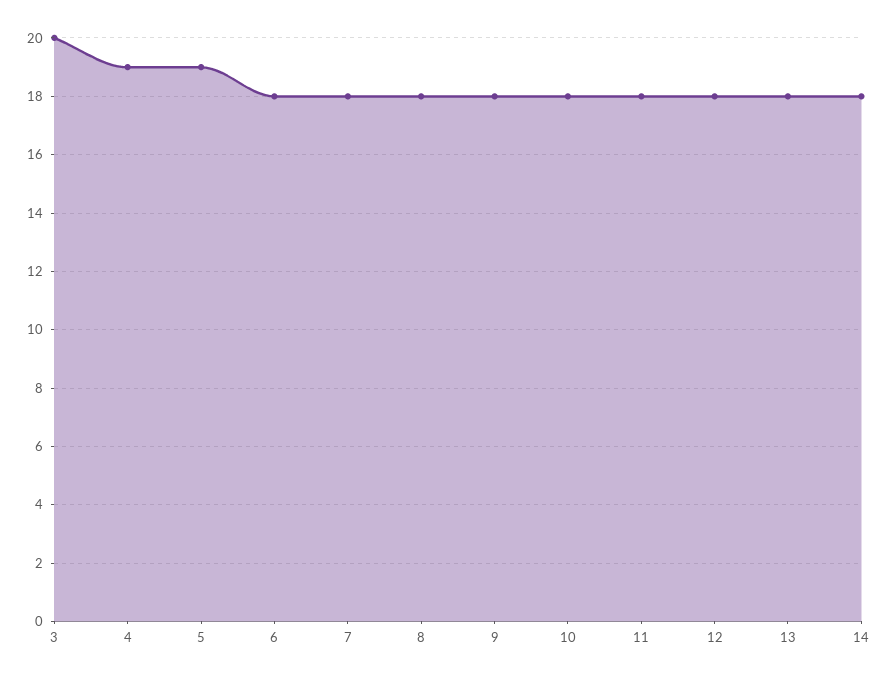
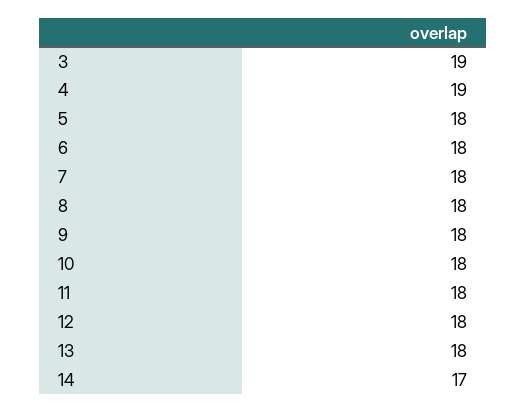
3: 20 -> 19
5: 19 -> 18
14: 18 -> 17

